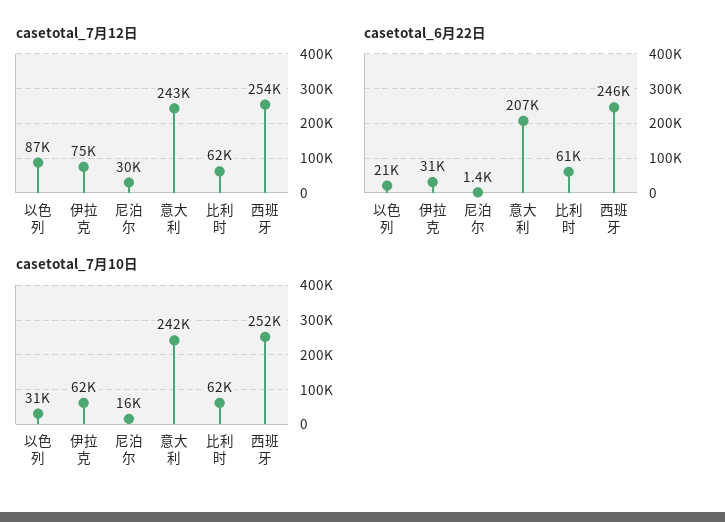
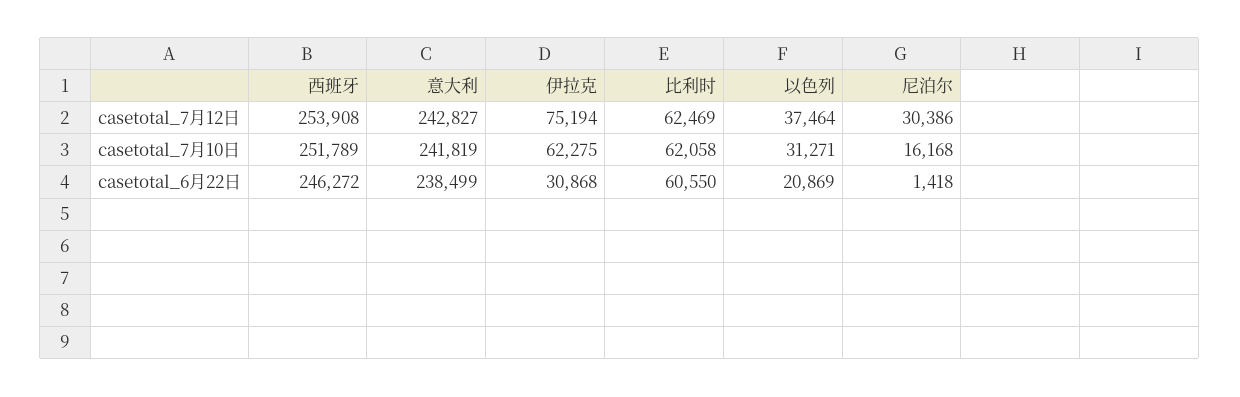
casetotal_7月12日, 以色列: 87000 -> 37464
casetotal_6月22日, 意大利: 207000 -> 238499

